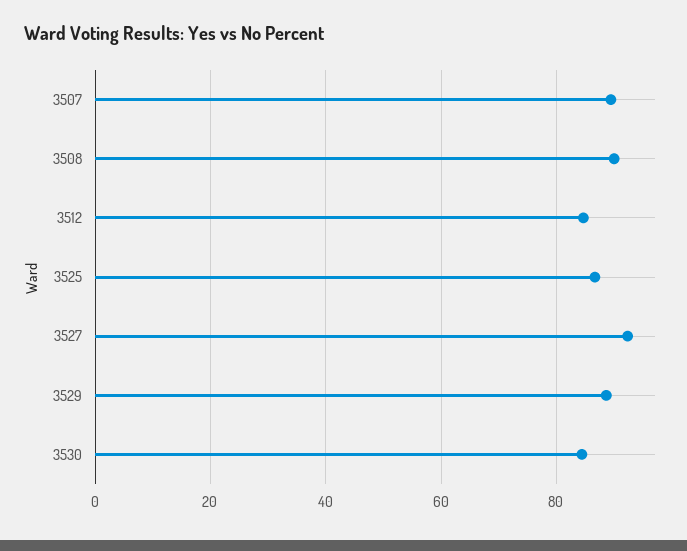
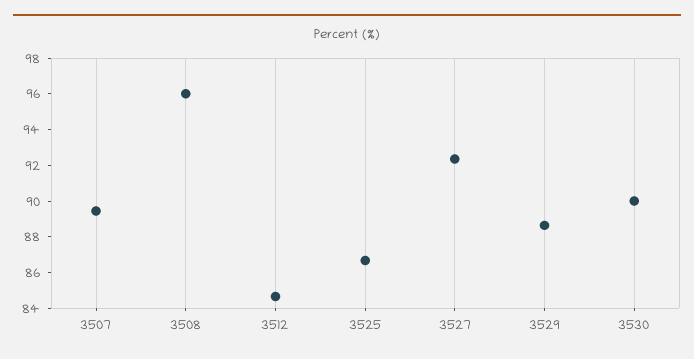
3508: 90 -> 96
3530: 84 -> 90

